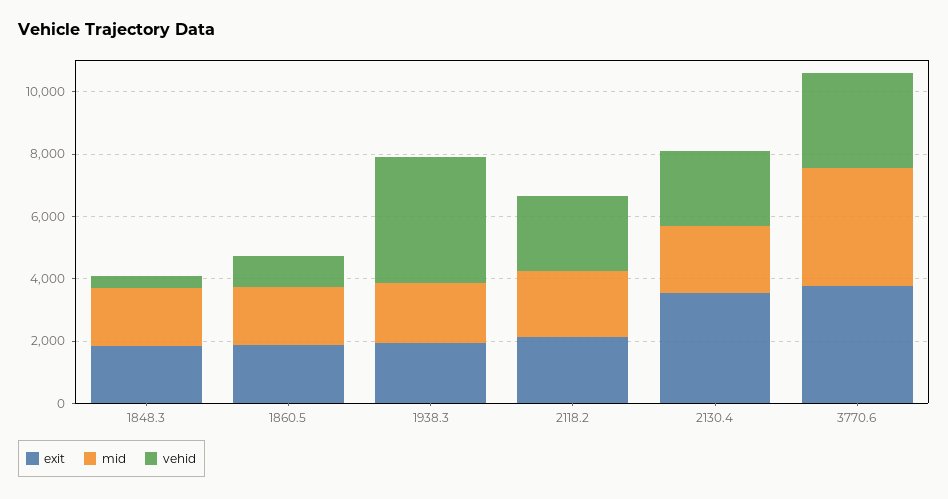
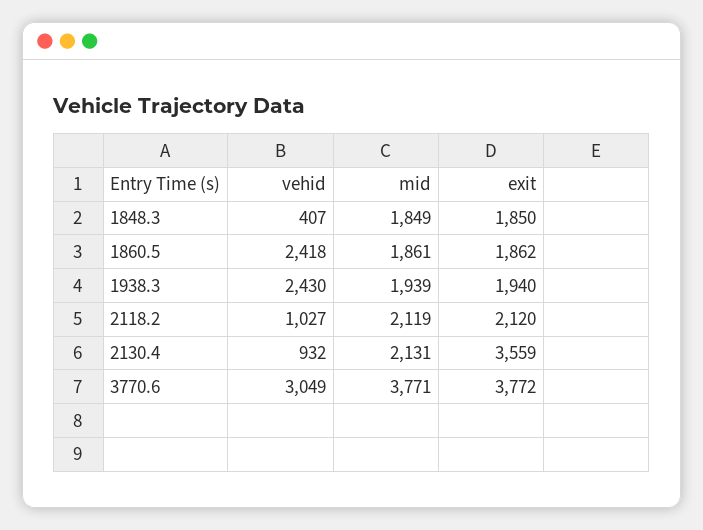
vehid, 1860.5: 1000 -> 2418
vehid, 1938.3: 4000 -> 2430
vehid, 2118.2: 2500 -> 1027
vehid, 2130.4: 2500 -> 932

